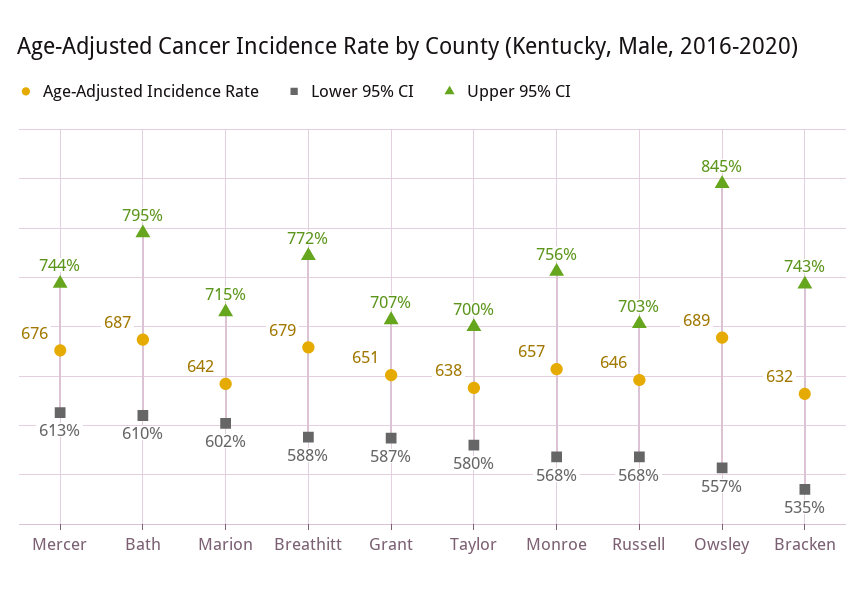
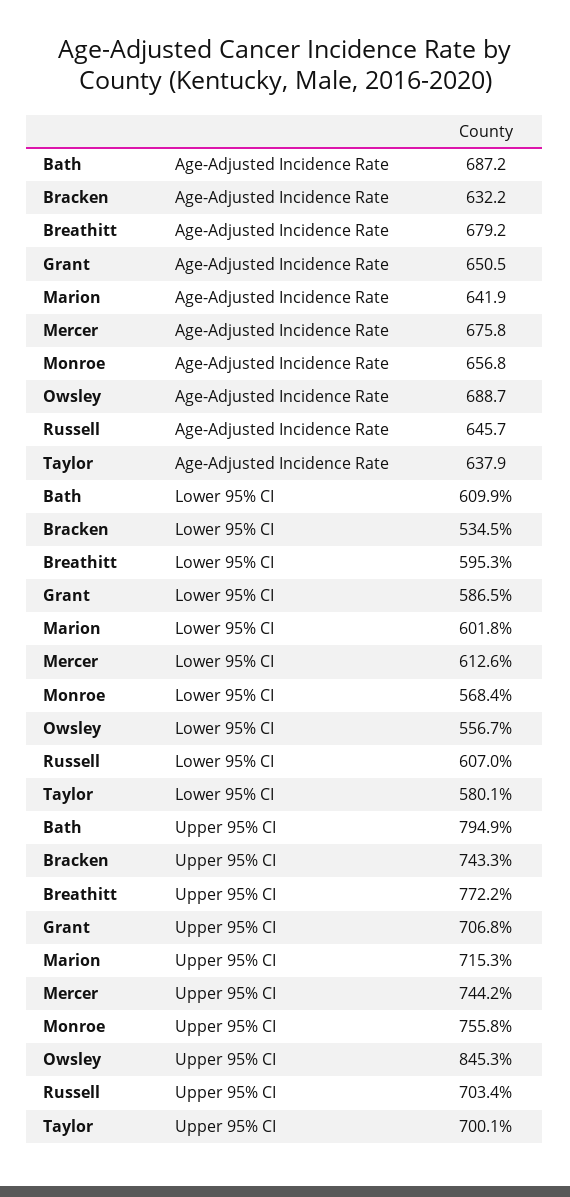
Lower 95% CI, Breathitt: 588 -> 595.3
Lower 95% CI, Russell: 568 -> 607

